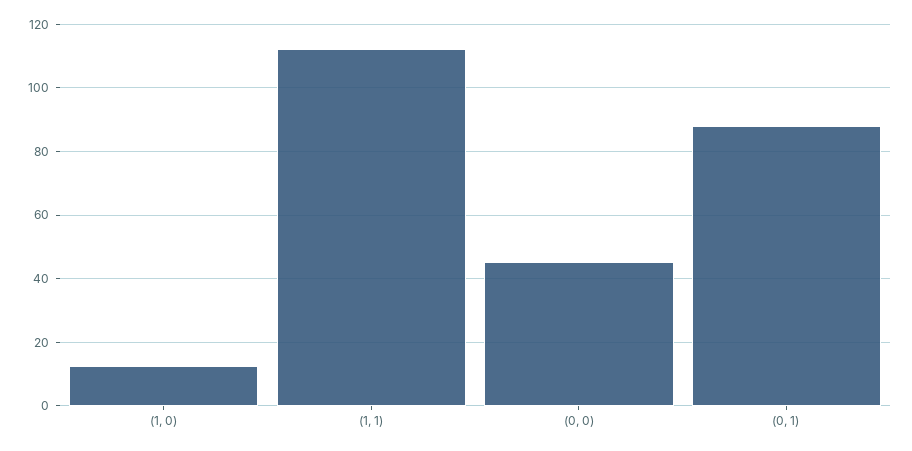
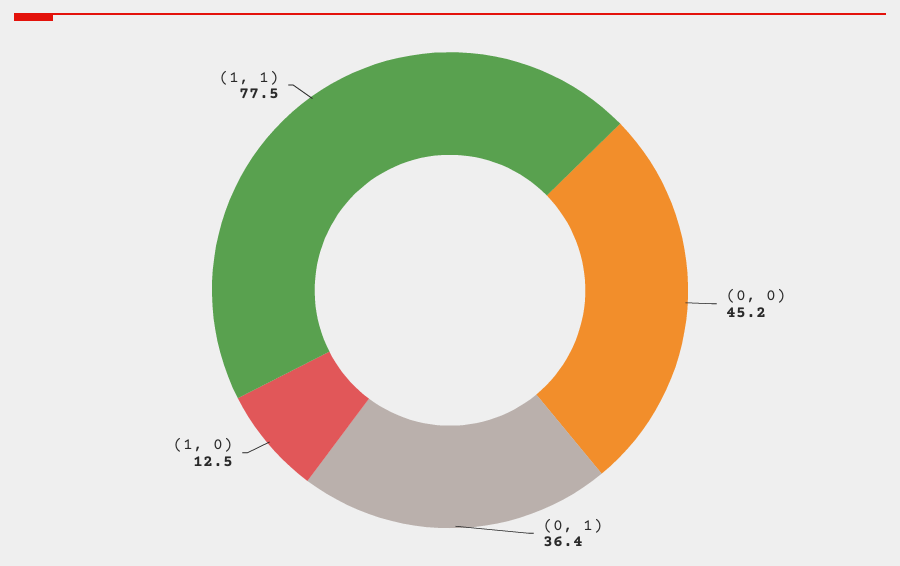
(1, 1): 112 -> 77.5
(0, 1): 88 -> 36.4

